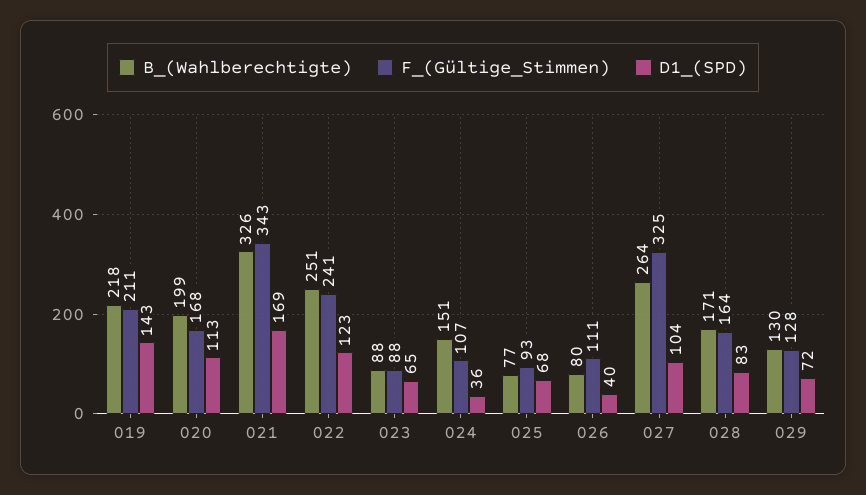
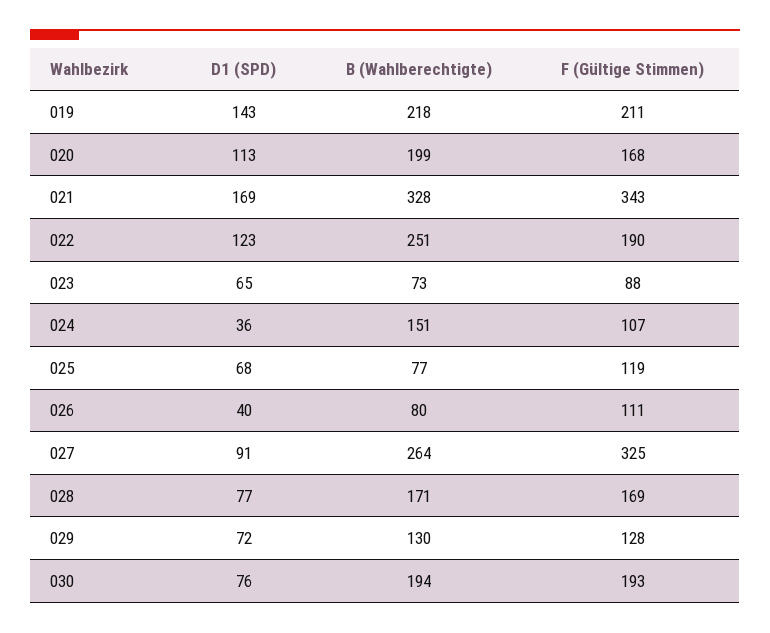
B_(Wahlberechtigte), 021: 326 -> 328
F_(Gültige_Stimmen), 022: 241 -> 190
B_(Wahlberechtigte), 023: 88 -> 73
F_(Gültige_Stimmen), 025: 93 -> 119
D1_(SPD), 027: 104 -> 91
F_(Gültige_Stimmen), 028: 164 -> 169
D1_(SPD), 028: 83 -> 77
D1_(SPD), 030: none -> 76
B_(Wahlberechtigte), 030: none -> 194
F_(Gültige_Stimmen), 030: none -> 193

